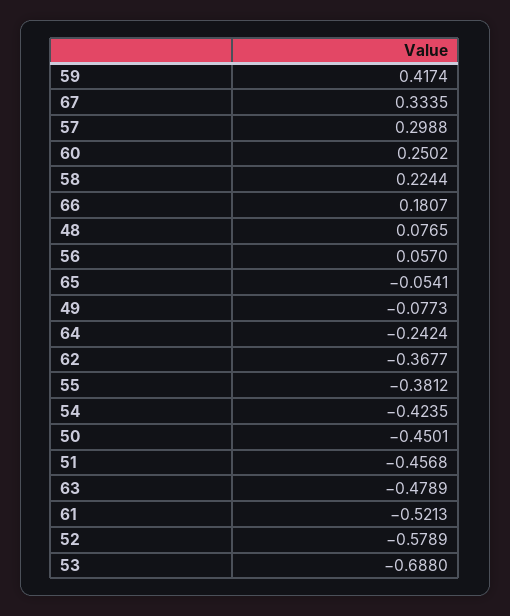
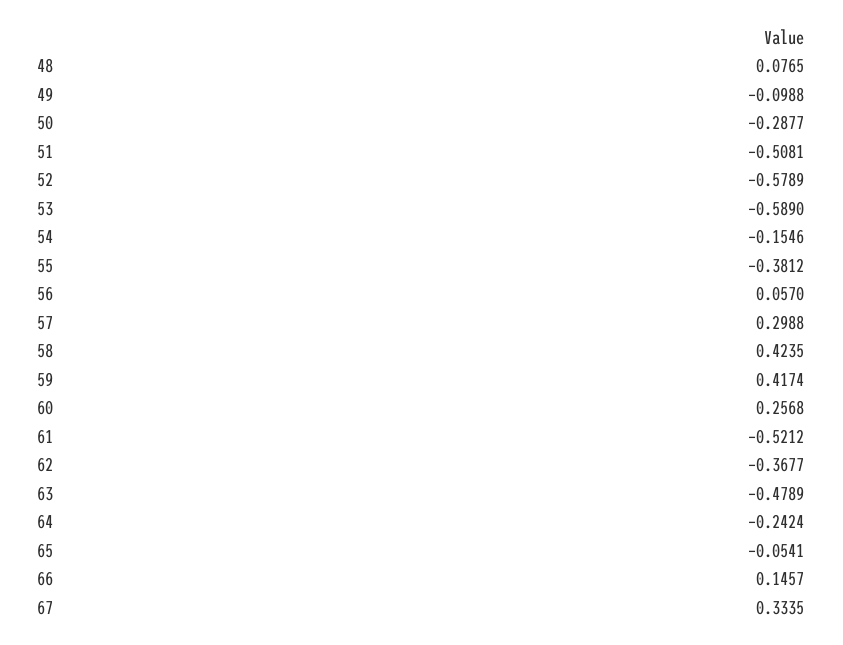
60: 0.2502 -> 0.2568
58: 0.2244 -> 0.4235
66: 0.1807 -> 0.1457
49: -0.0773 -> -0.0988
54: -0.4235 -> -0.1546
50: -0.4501 -> -0.2877
51: -0.4568 -> -0.5081
61: -0.5213 -> -0.5212
53: -0.688 -> -0.589

